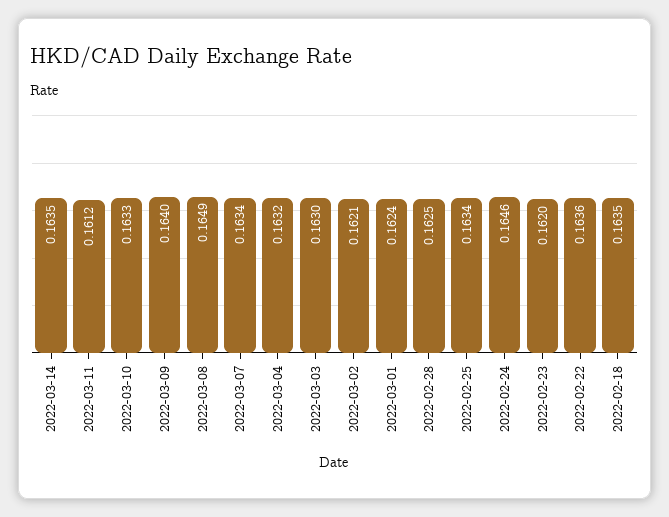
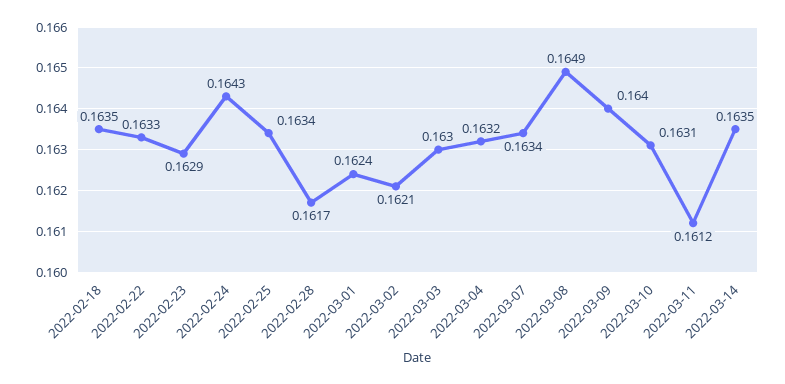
2022-03-10: 0.1633 -> 0.1631
2022-02-28: 0.1625 -> 0.1617
2022-02-24: 0.1646 -> 0.1643
2022-02-23: 0.162 -> 0.1629
2022-02-22: 0.1636 -> 0.1633

